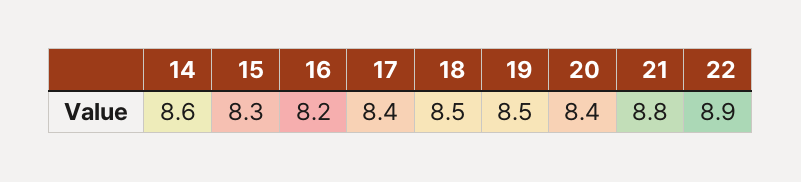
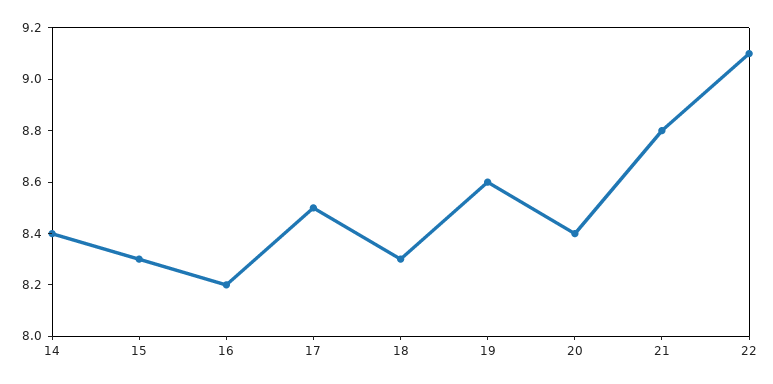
14: 8.6 -> 8.4
17: 8.4 -> 8.5
18: 8.5 -> 8.3
19: 8.5 -> 8.6
22: 8.9 -> 9.1

